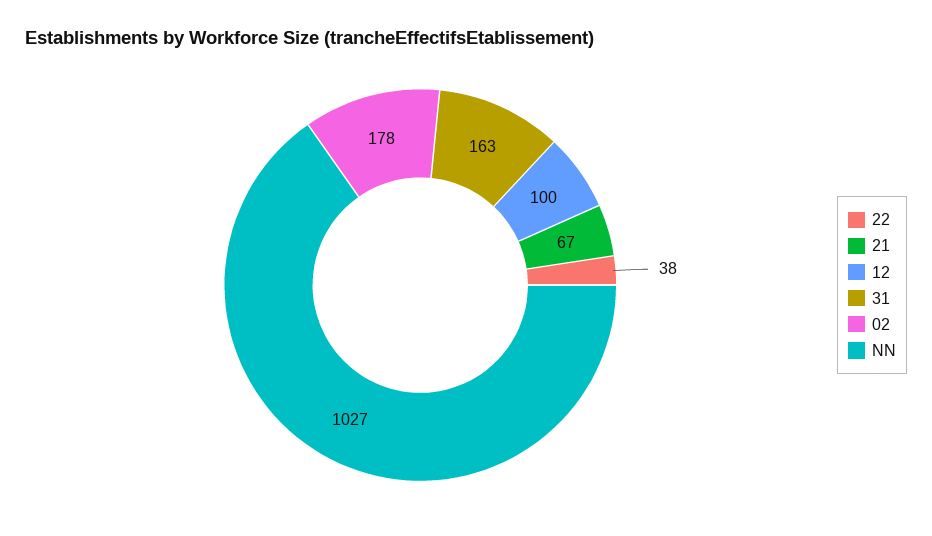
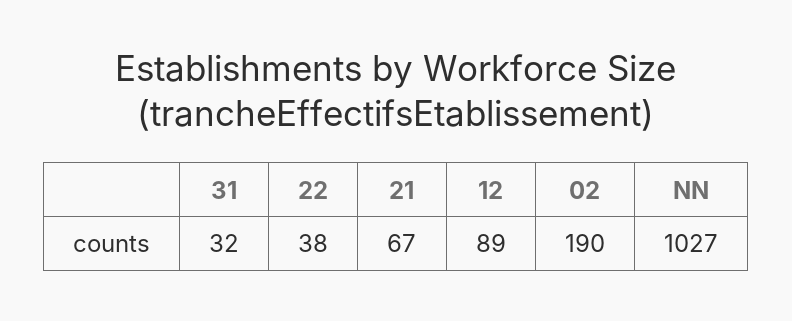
12: 100 -> 89
31: 163 -> 32
02: 178 -> 190

